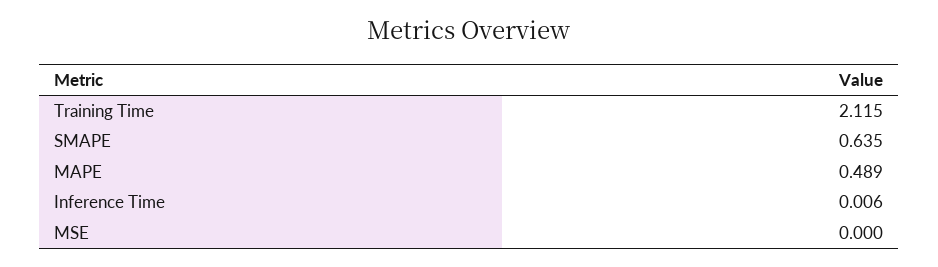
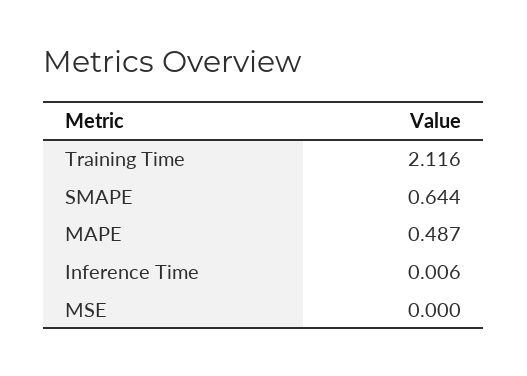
Training Time: 2.115 -> 2.116
SMAPE: 0.635 -> 0.644
MAPE: 0.489 -> 0.487

